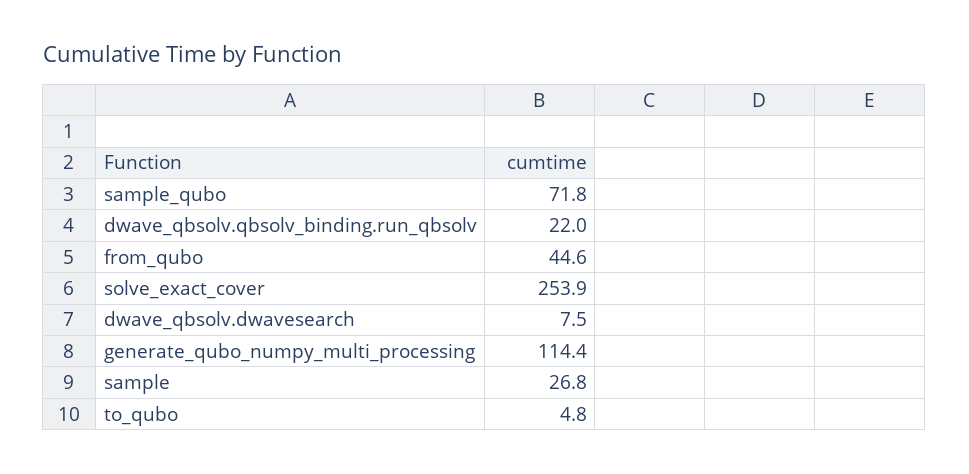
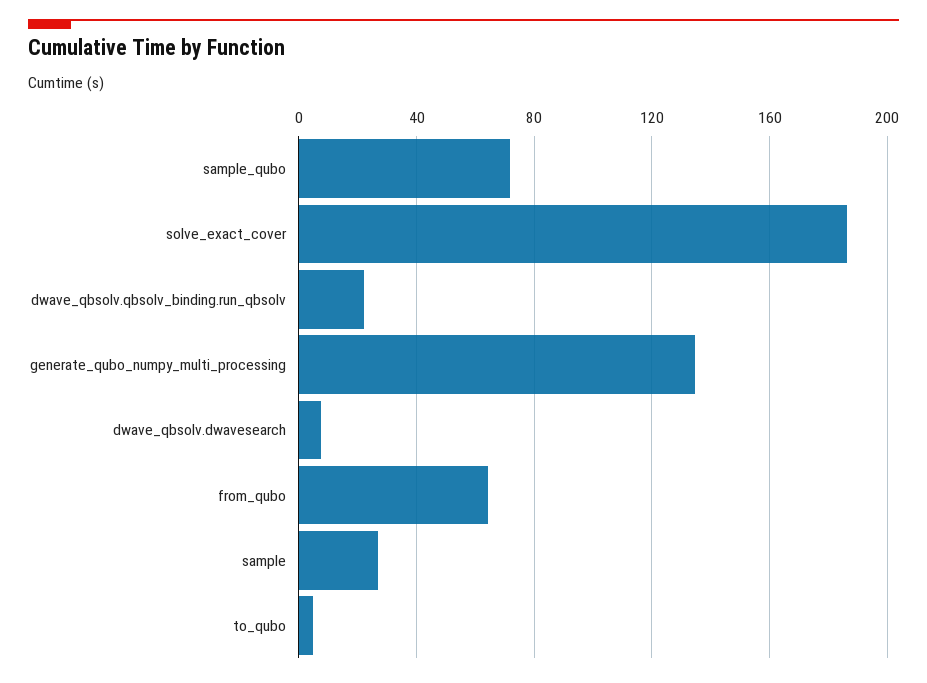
from_qubo: 44.6 -> 65
solve_exact_cover: 253.9 -> 185
generate_qubo_numpy_multi_processing: 114.4 -> 135

